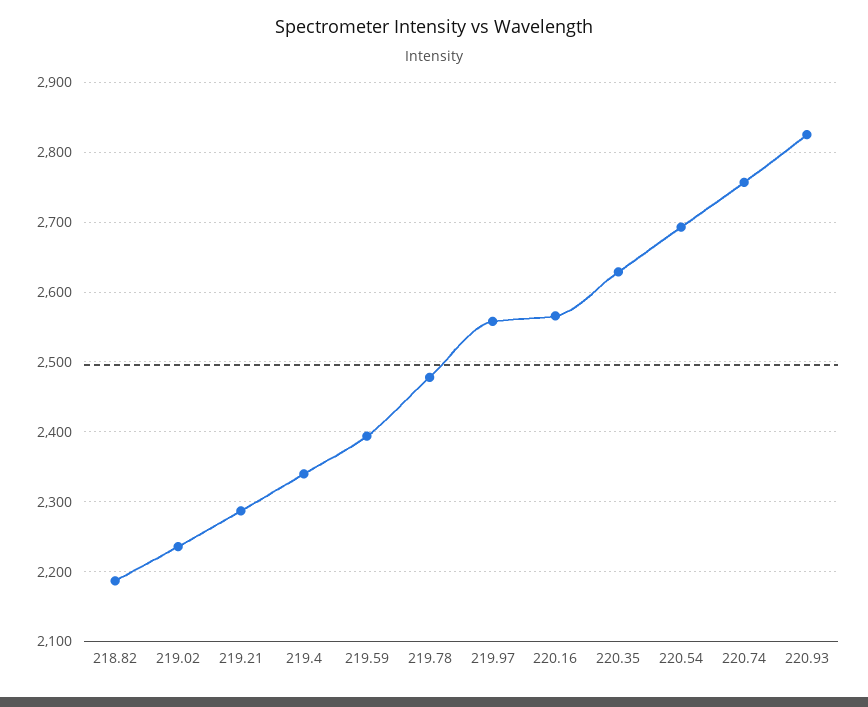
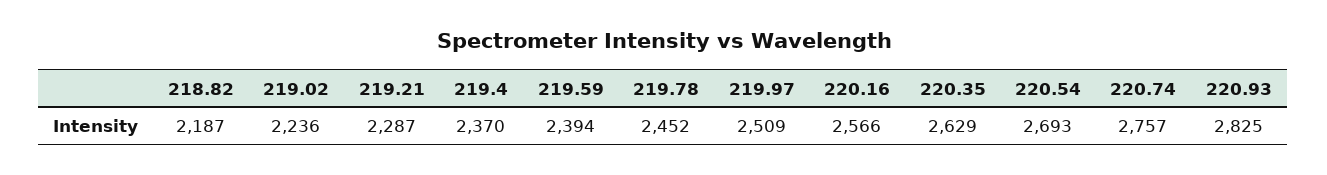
219.4: 2340 -> 2370
219.78: 2480 -> 2452
219.97: 2560 -> 2509

